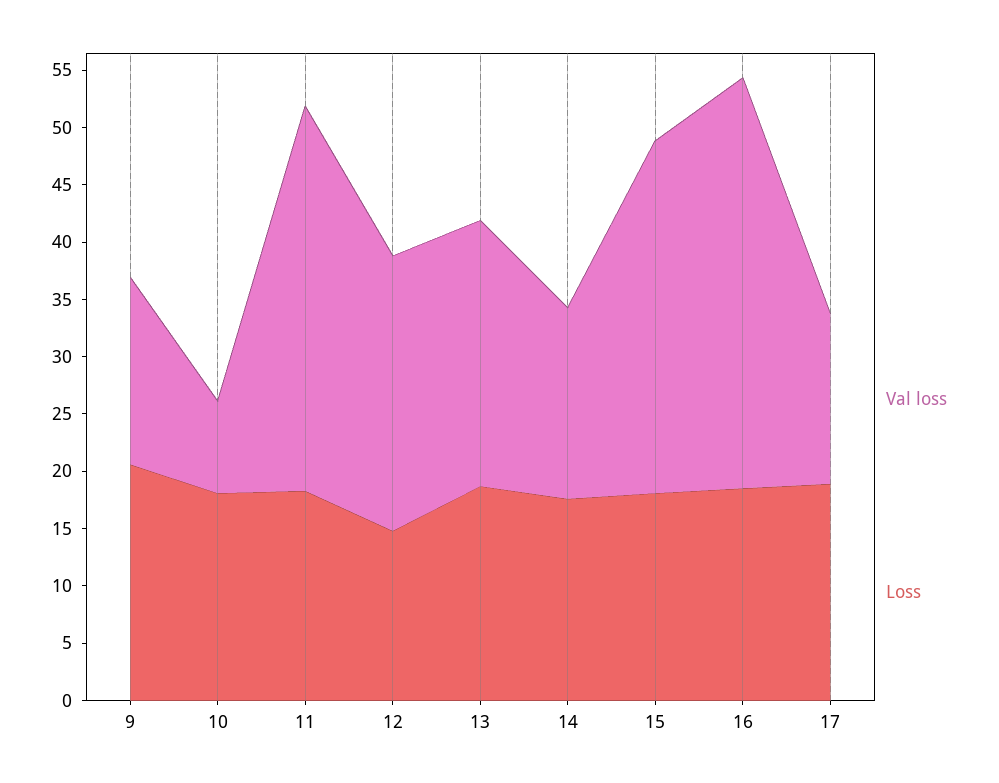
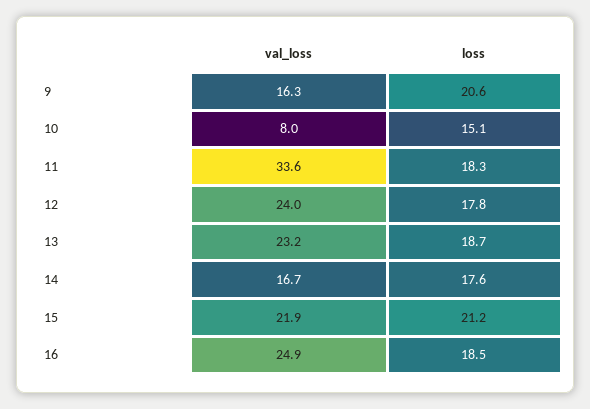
Loss, 10: 18 -> 15.1
Loss, 12: 15 -> 17.8
Val loss, 15: 31 -> 21.9
Loss, 15: 18 -> 21.2
Val loss, 16: 36 -> 24.9
Val loss, 17: 15 -> none
Loss, 17: 19 -> none

